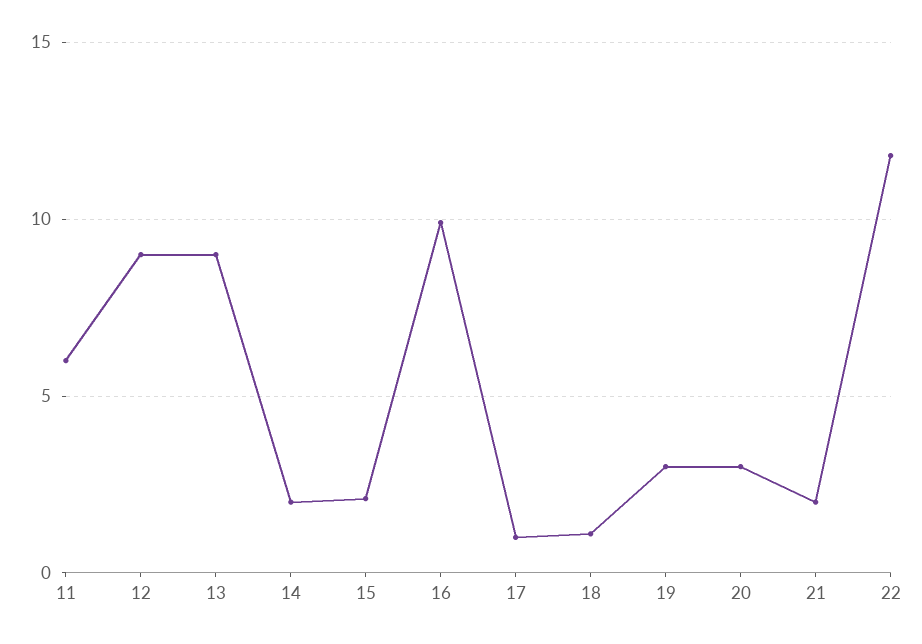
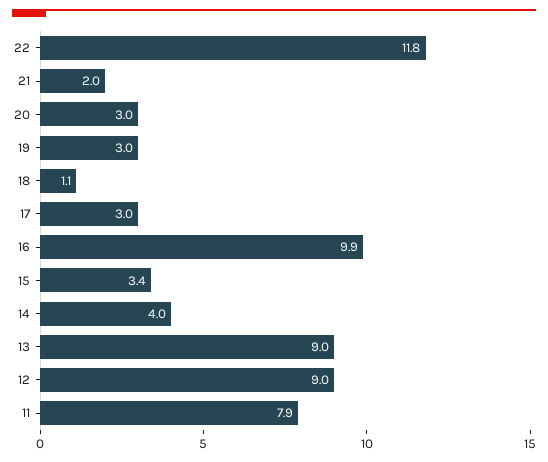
11: 6 -> 7.9
14: 2 -> 4
15: 2 -> 3.4
17: 1 -> 3

